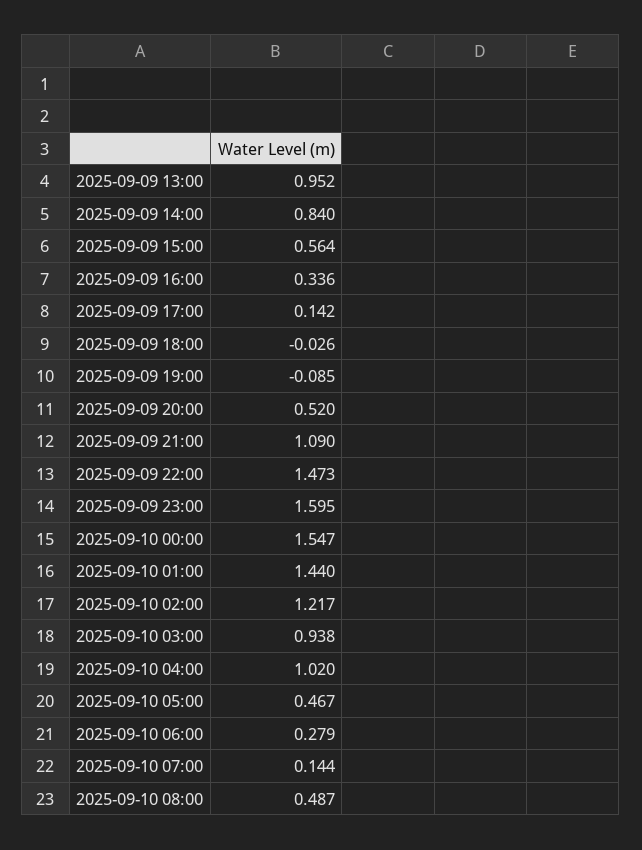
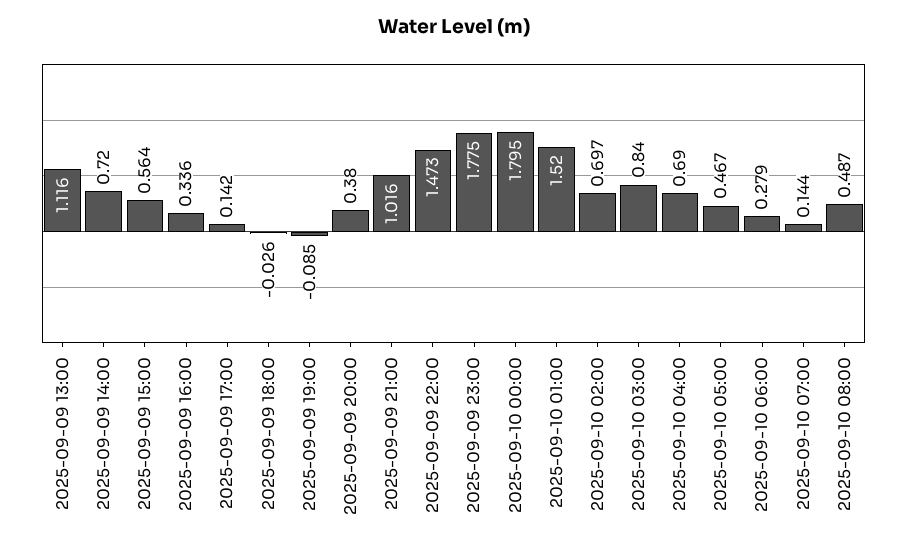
2025-09-09 13:00: 0.952 -> 1.116
2025-09-09 14:00: 0.84 -> 0.72
2025-09-09 20:00: 0.52 -> 0.38
2025-09-09 21:00: 1.09 -> 1.016
2025-09-09 23:00: 1.595 -> 1.775
2025-09-10 00:00: 1.547 -> 1.795
2025-09-10 01:00: 1.44 -> 1.52
2025-09-10 02:00: 1.217 -> 0.697
2025-09-10 03:00: 0.938 -> 0.84
2025-09-10 04:00: 1.02 -> 0.69

